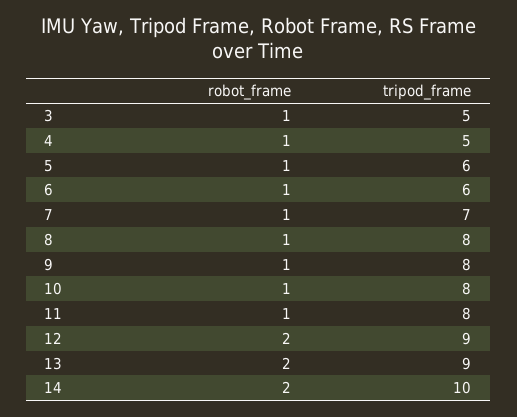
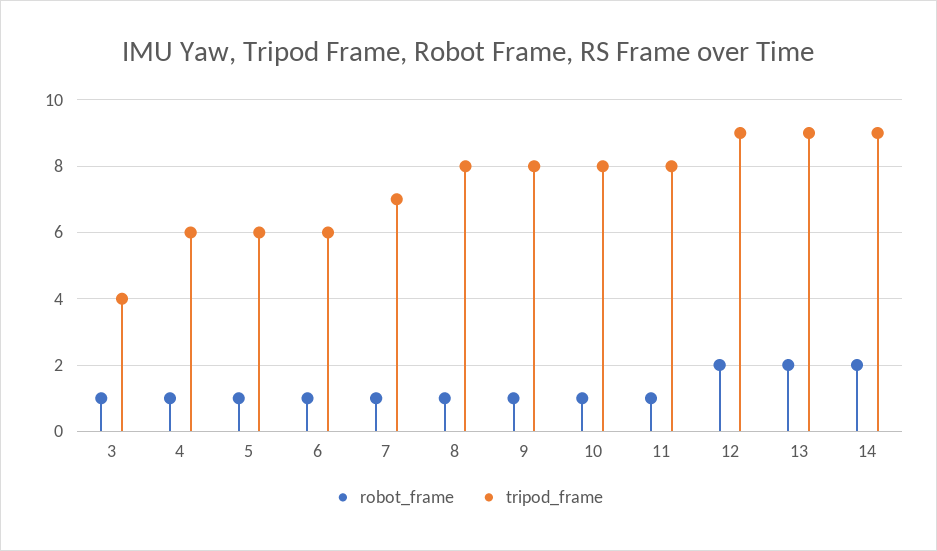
tripod_frame, 3: 5 -> 4
tripod_frame, 4: 5 -> 6
tripod_frame, 14: 10 -> 9

